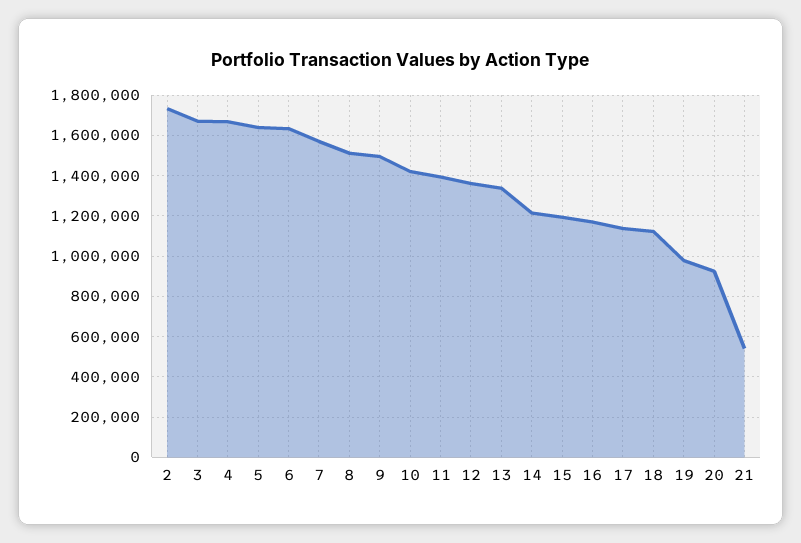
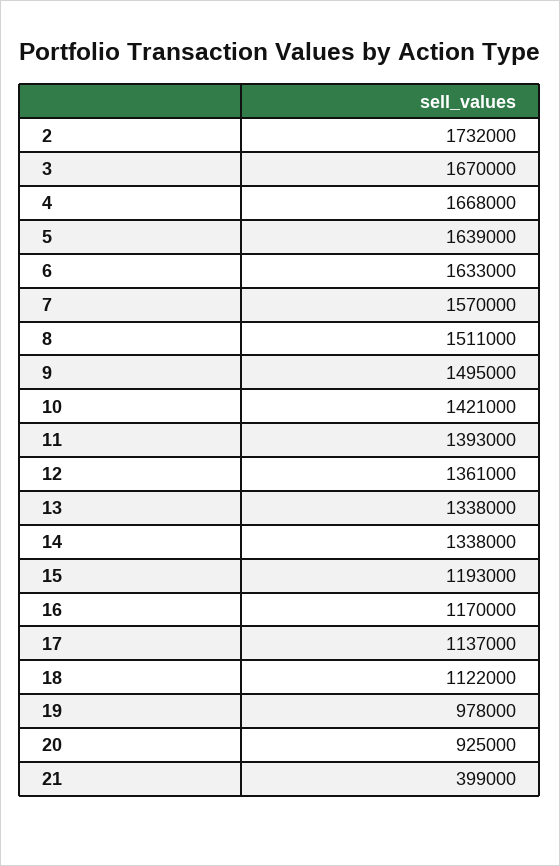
14: 1200000 -> 1338000
21: 550000 -> 399000

